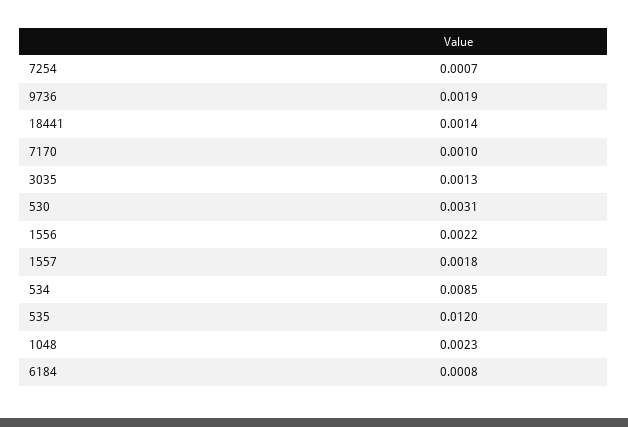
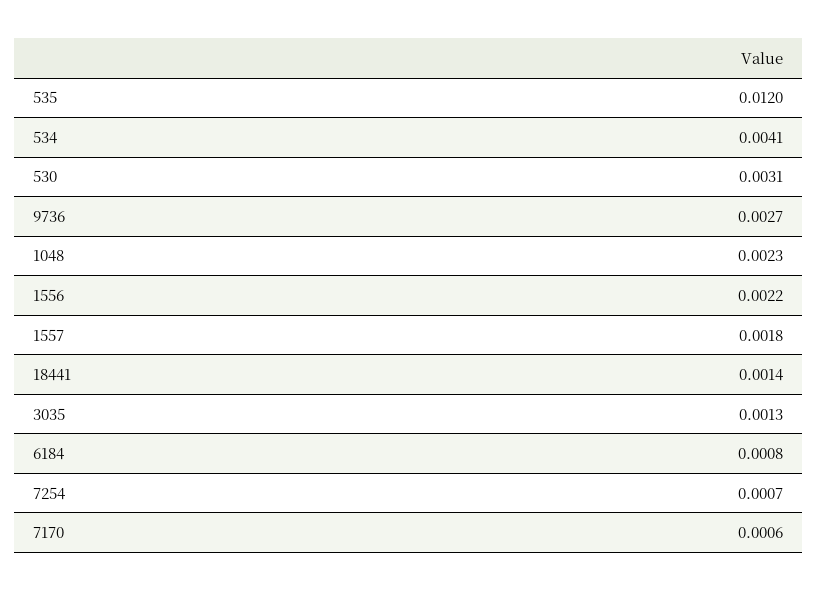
9736: 0.0019 -> 0.0027
7170: 0.001 -> 0.0006
534: 0.0085 -> 0.0041

